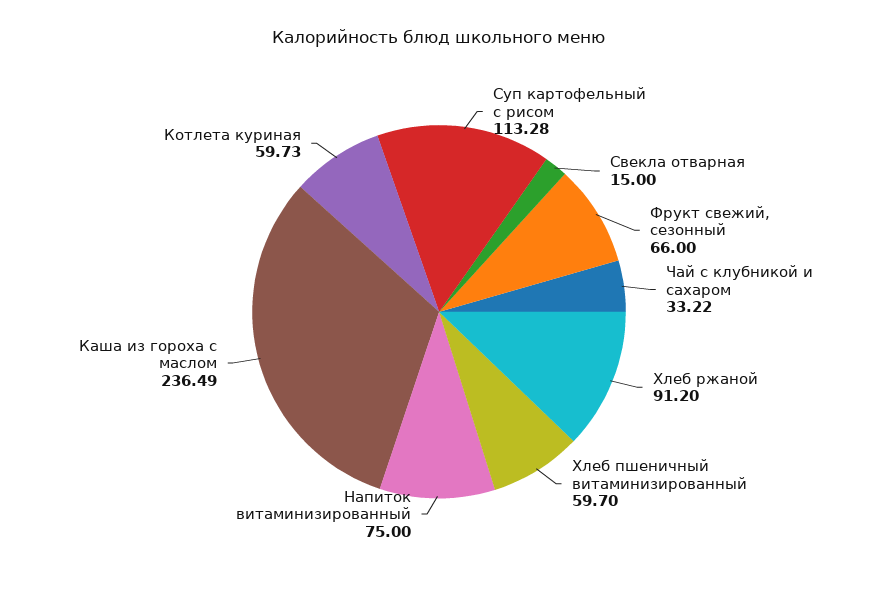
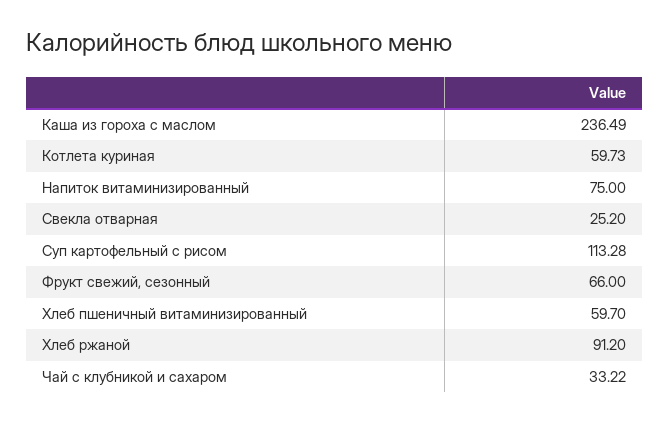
Свекла отварная: 15 -> 25.2

